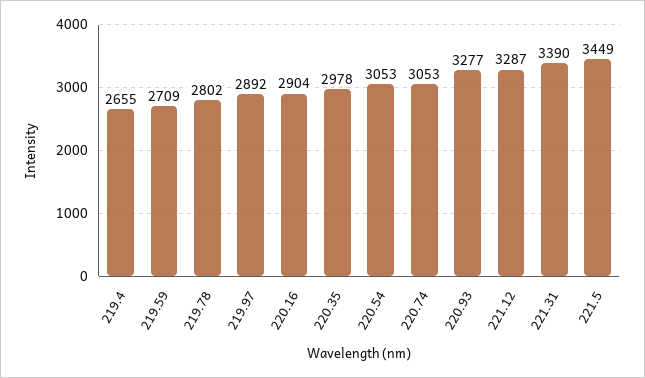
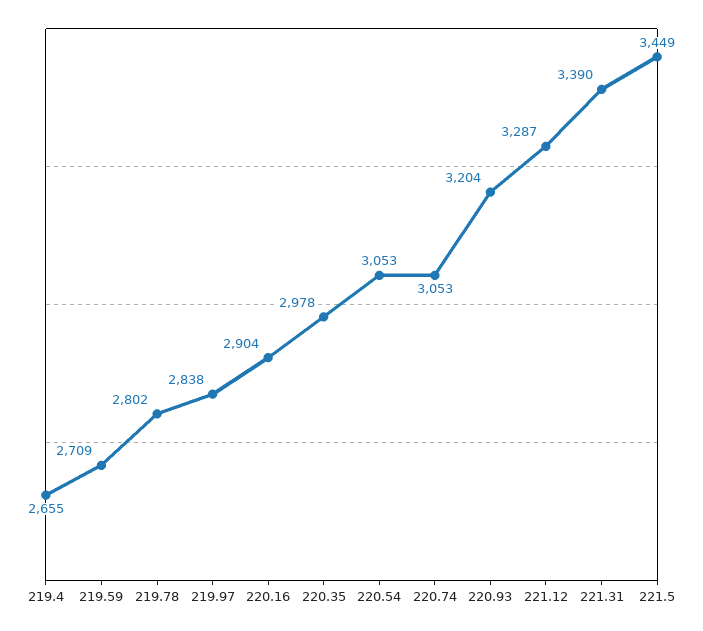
219.97: 2892 -> 2838
220.93: 3277 -> 3204

